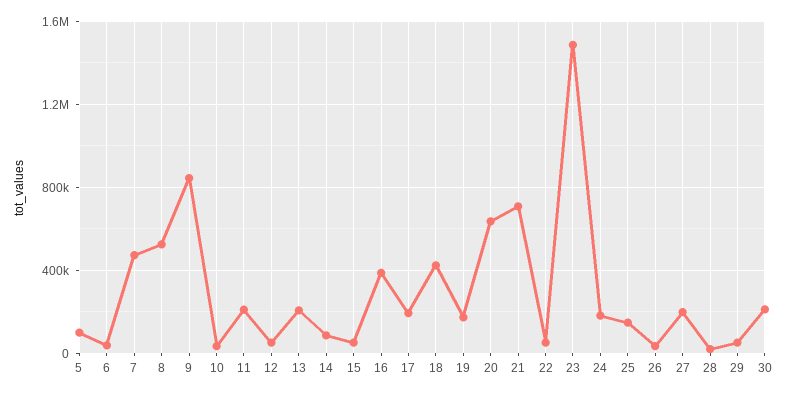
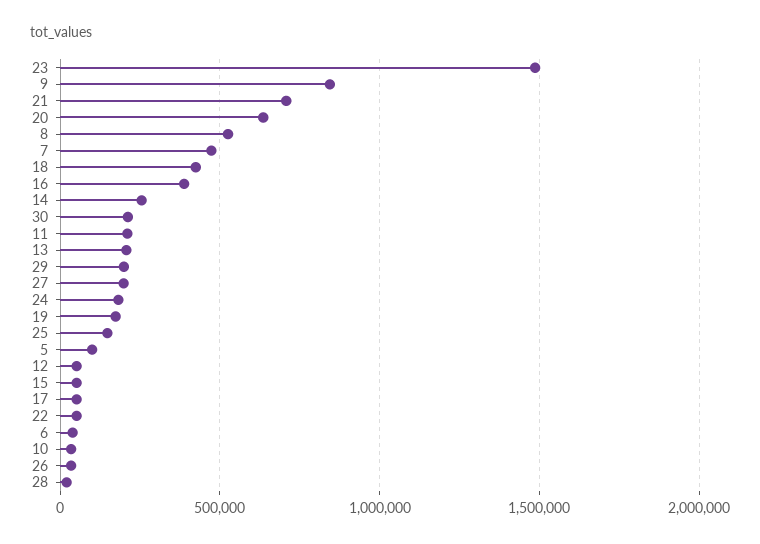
14: 100000 -> 250000
17: 200000 -> 50000
29: 50000 -> 200000

